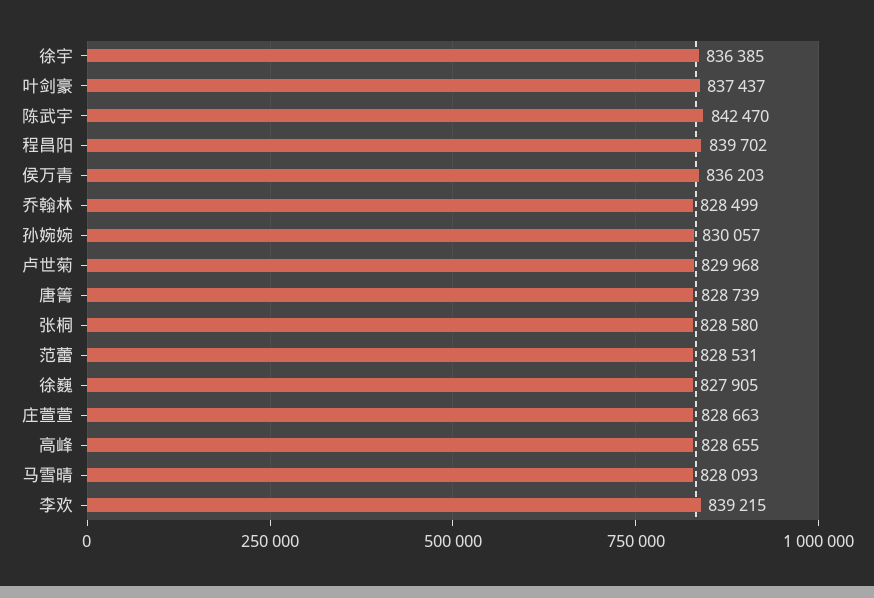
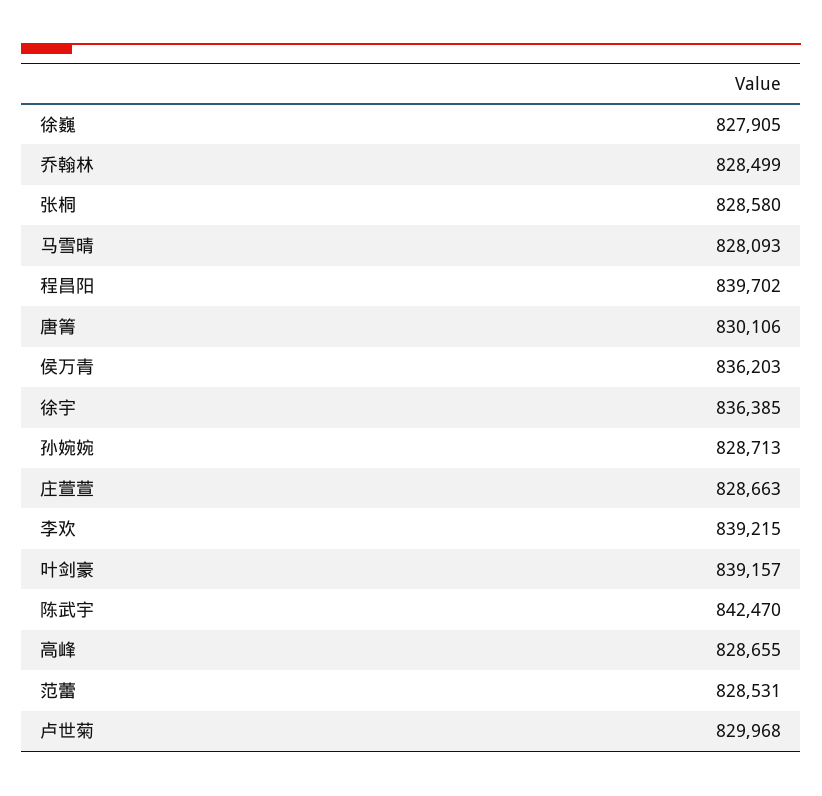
叶剑豪: 837437 -> 839157
孙婉婉: 830057 -> 828713
唐箐: 828739 -> 830106

